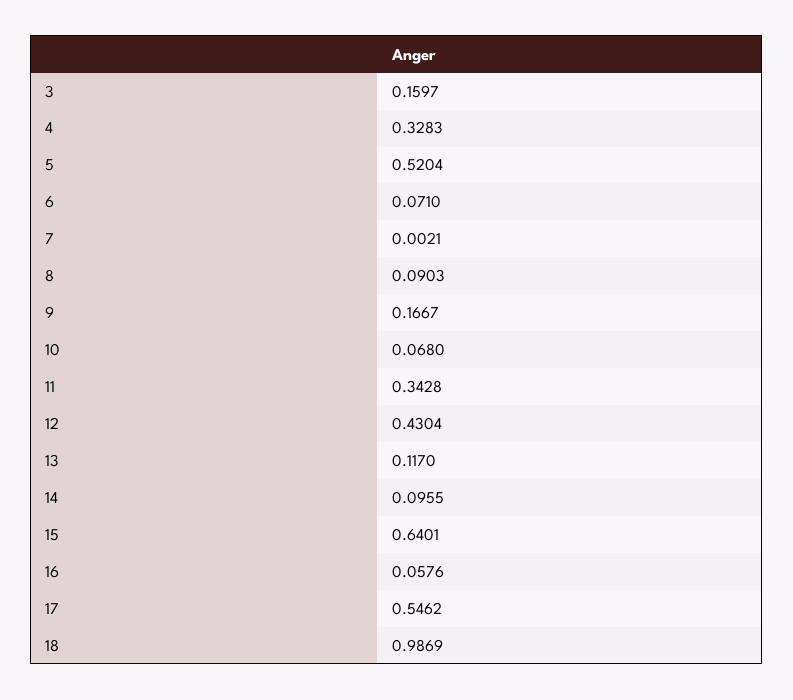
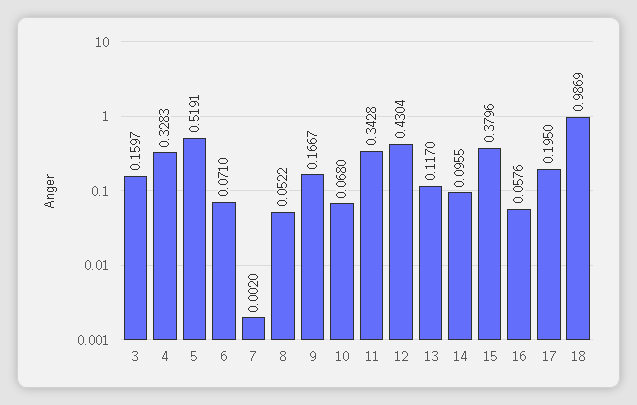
5: 0.5204 -> 0.5191
7: 0.0021 -> 0.002
8: 0.0903 -> 0.0522
15: 0.6401 -> 0.3796
17: 0.5462 -> 0.195

